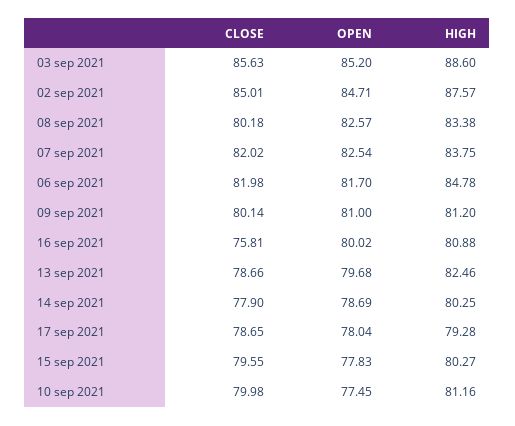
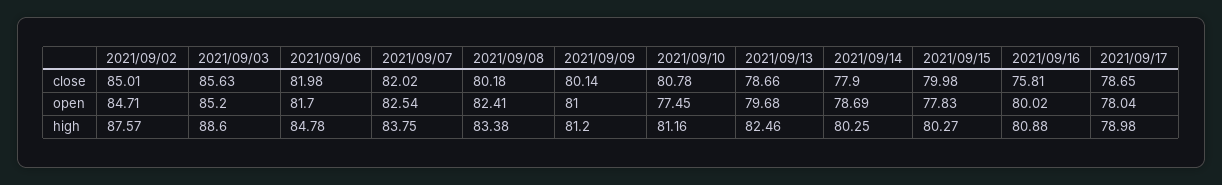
OPEN, 08 sep 2021: 82.57 -> 82.41
HIGH, 17 sep 2021: 79.28 -> 78.98
CLOSE, 15 sep 2021: 79.55 -> 79.98
CLOSE, 10 sep 2021: 79.98 -> 80.78

